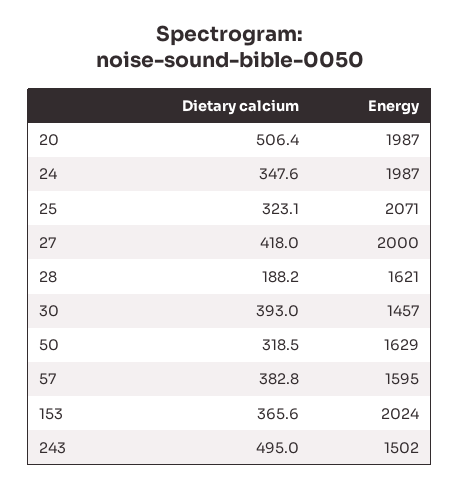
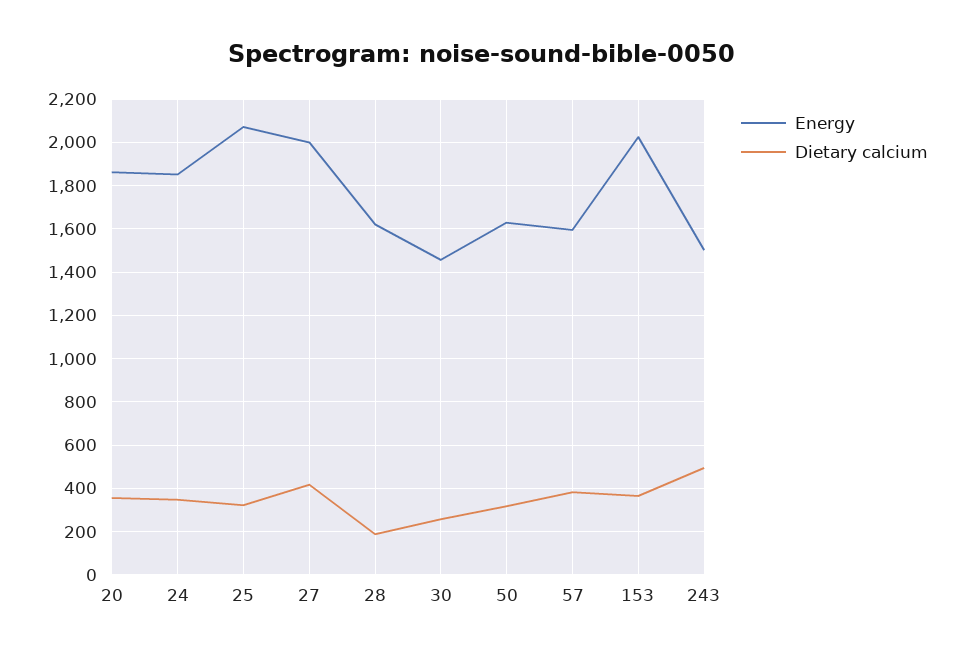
Dietary calcium, 20: 506.4 -> 350
Energy, 20: 1987 -> 1850
Energy, 24: 1987 -> 1850
Dietary calcium, 30: 393 -> 250

